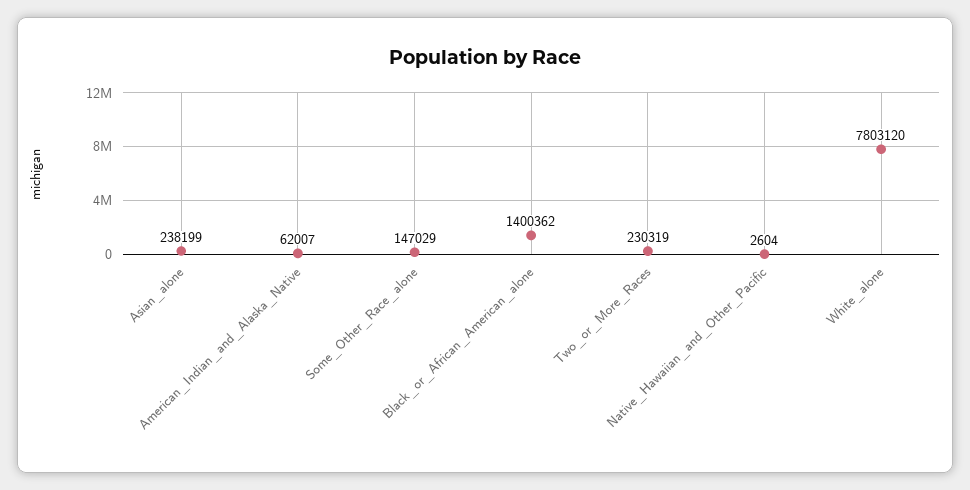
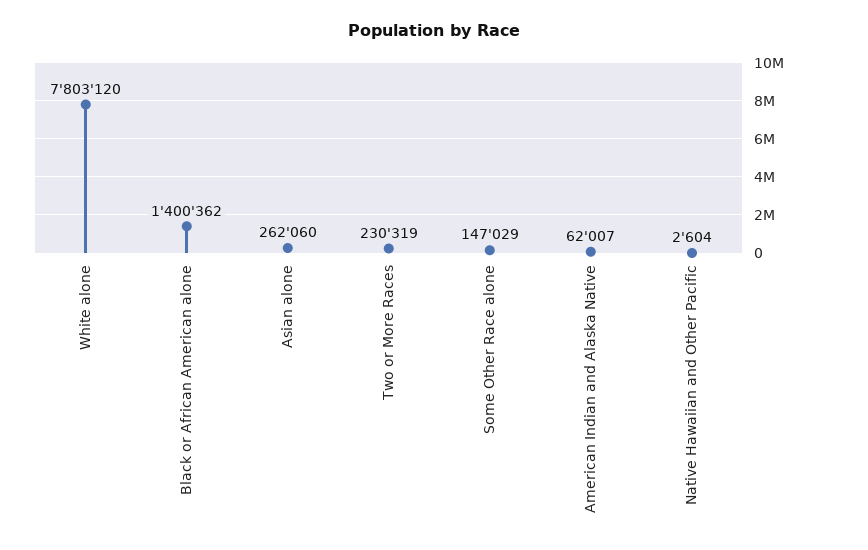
Asian_alone: 238199 -> 262060

